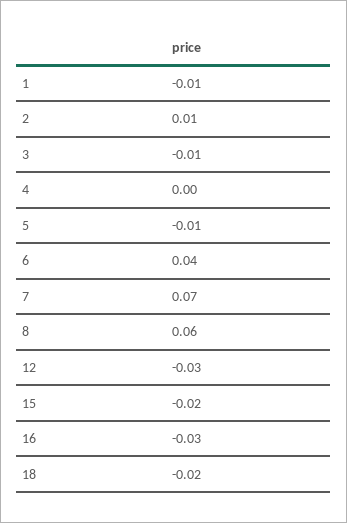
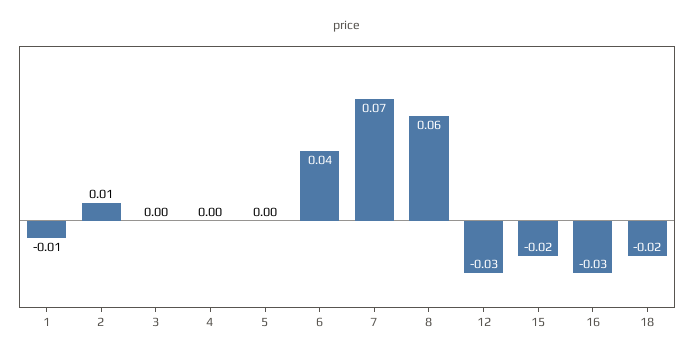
3: -0.01 -> 0
5: -0.01 -> 0

